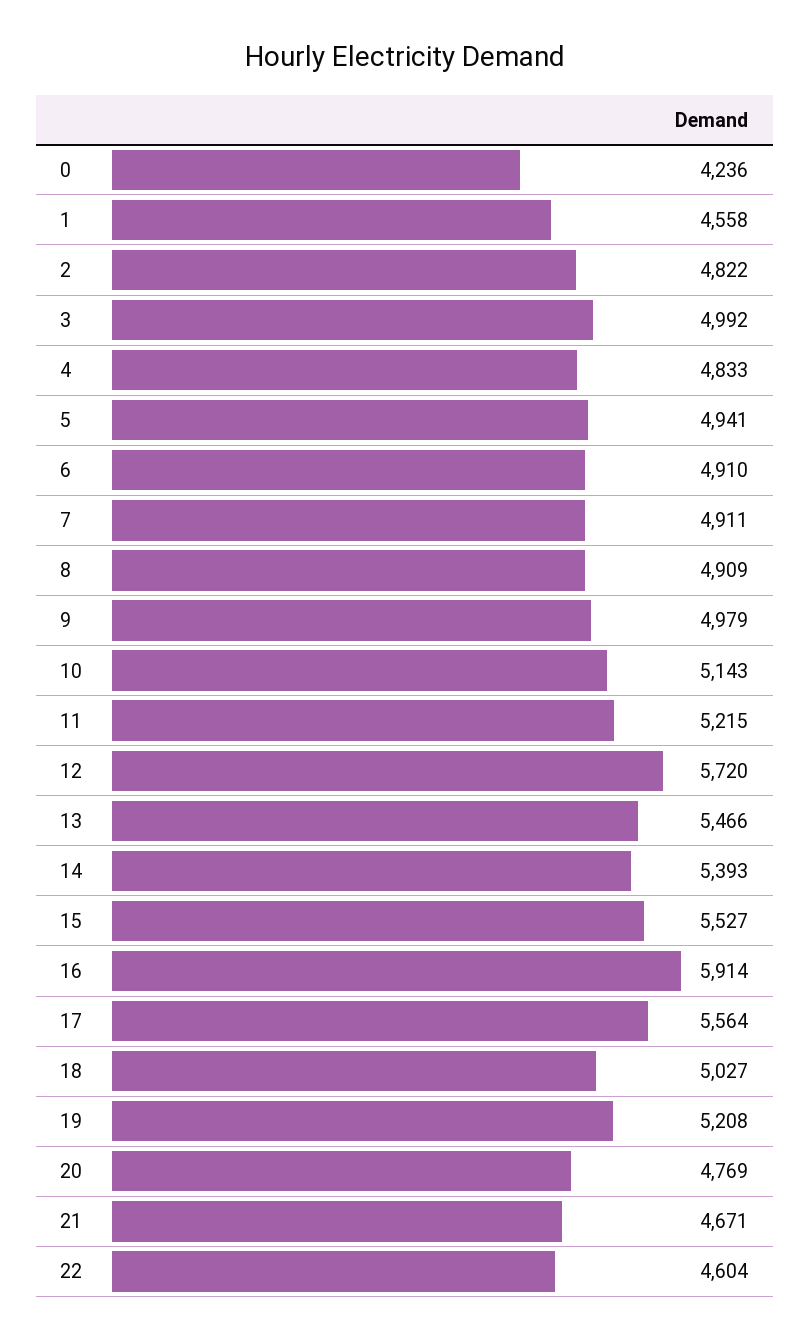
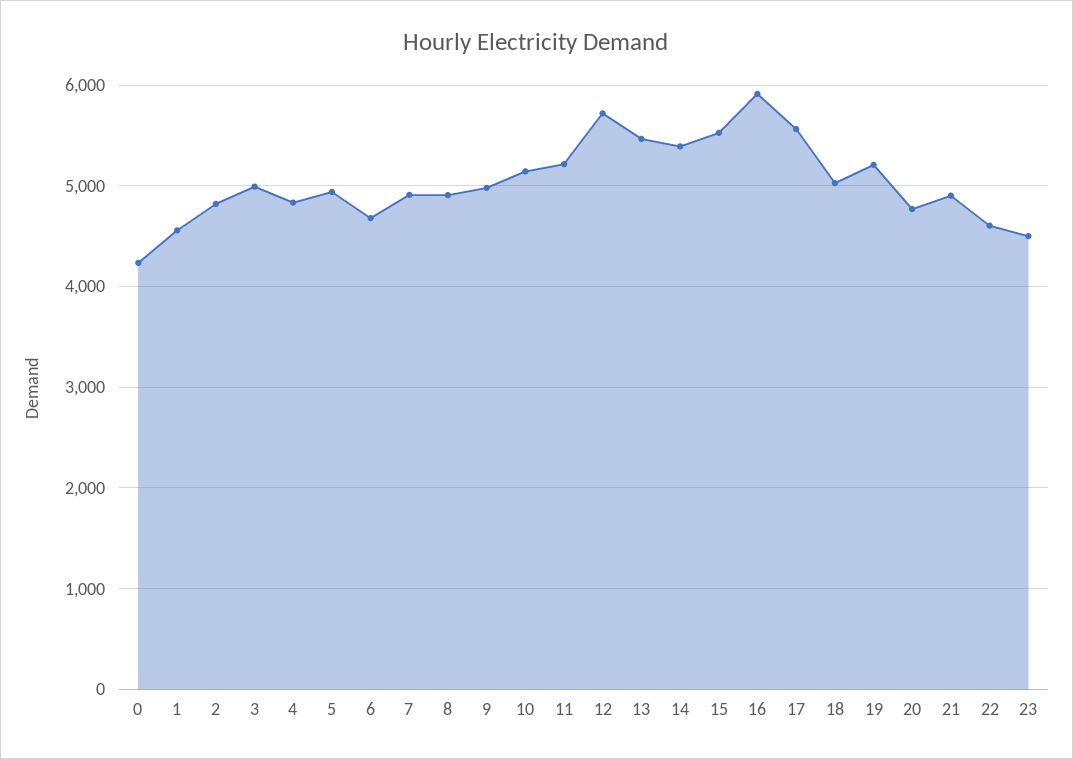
6: 4910 -> 4700
21: 4671 -> 4900
23: none -> 4500

